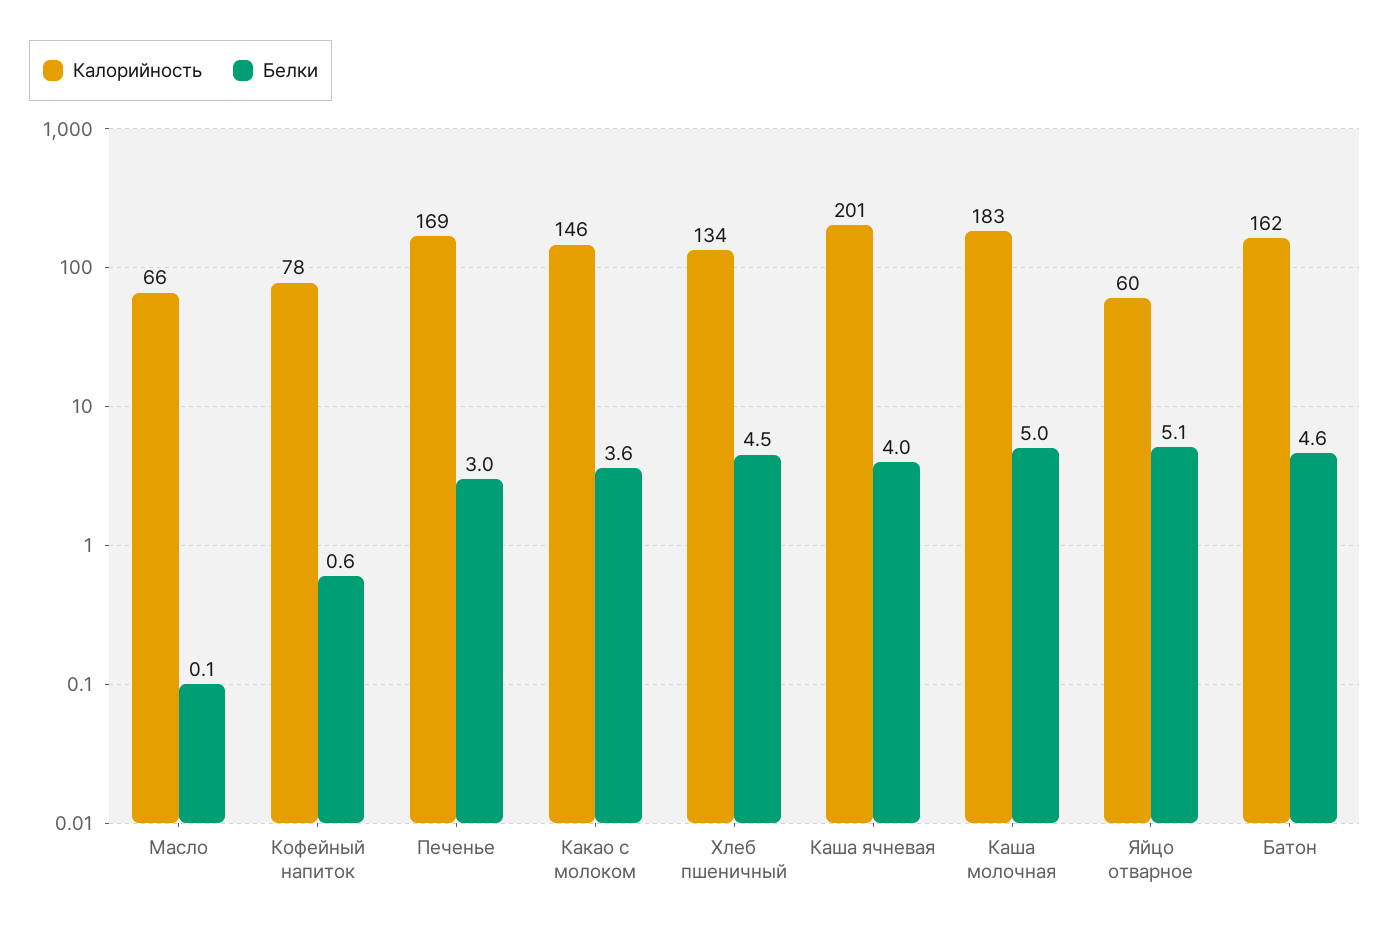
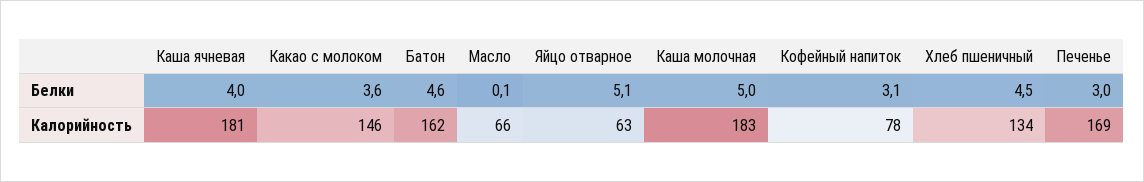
Белки, Кофейный напиток: 0.6 -> 3.1
Калорийность, Каша ячневая: 201 -> 181
Калорийность, Яйцо отварное: 60 -> 63

